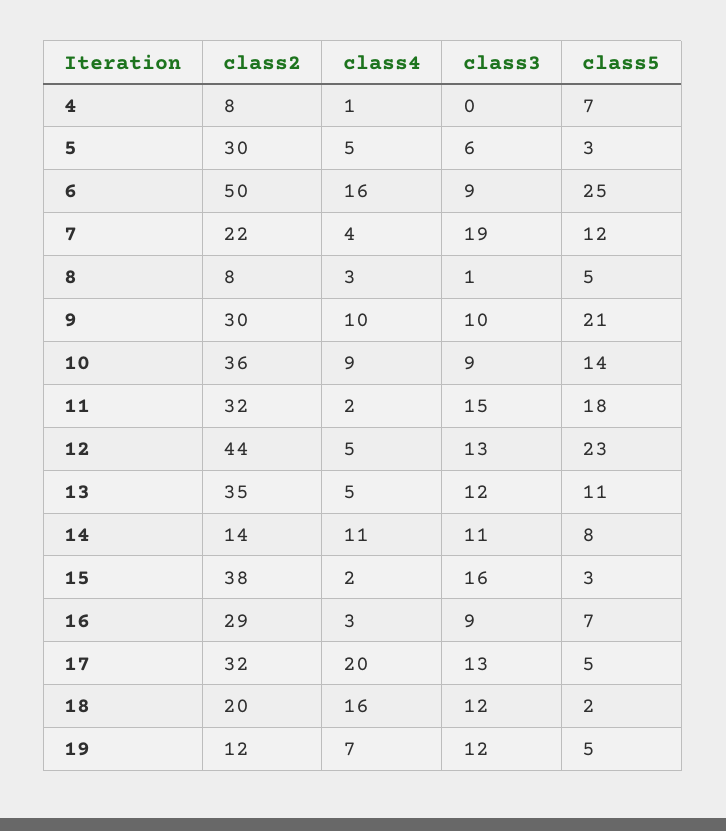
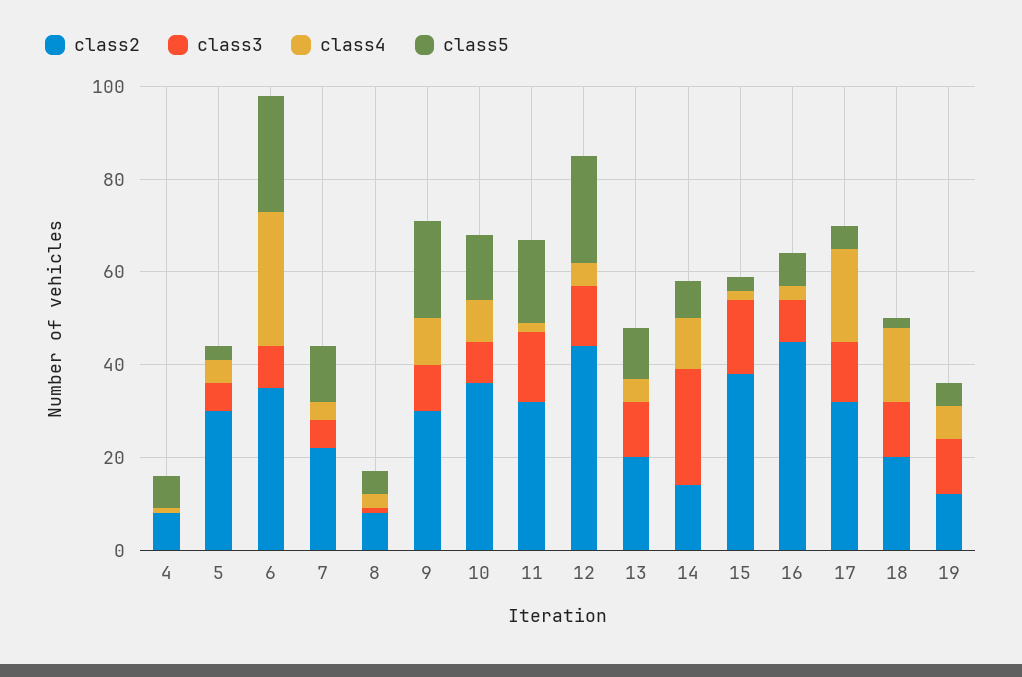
class2, 6: 50 -> 35
class4, 6: 16 -> 30
class3, 7: 19 -> 5
class2, 13: 35 -> 20
class3, 14: 11 -> 25
class2, 16: 29 -> 45

